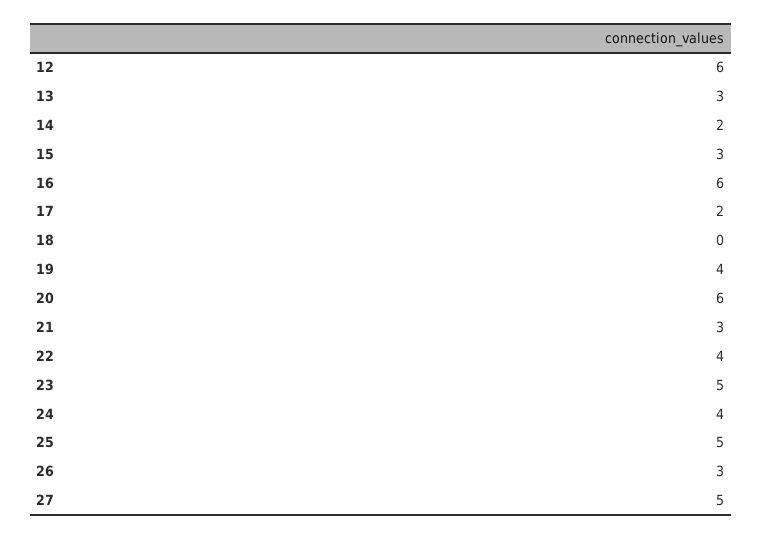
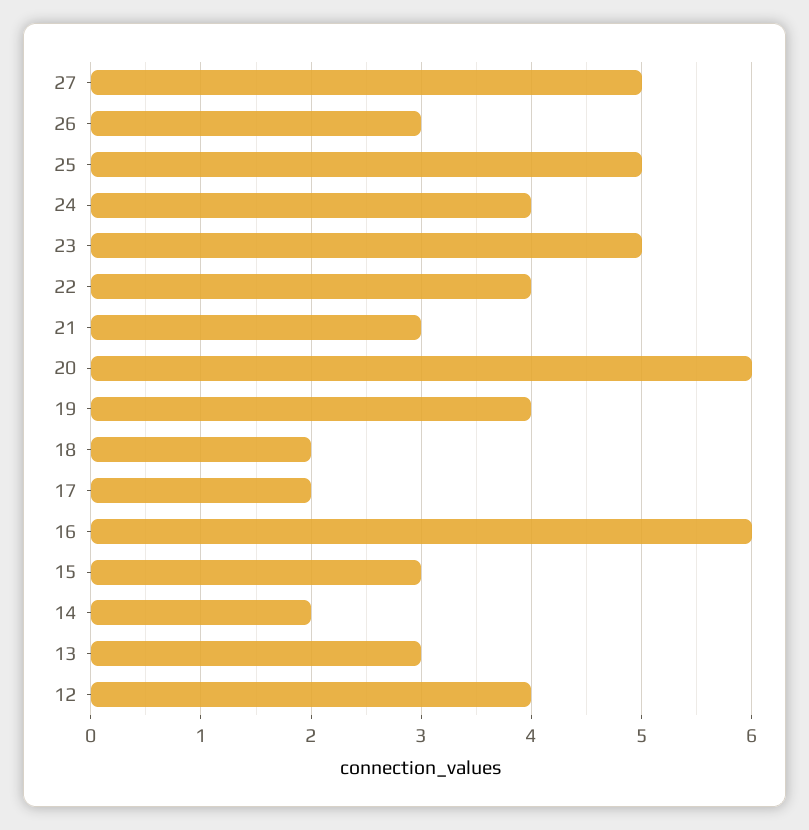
12: 6 -> 4
18: 0 -> 2

